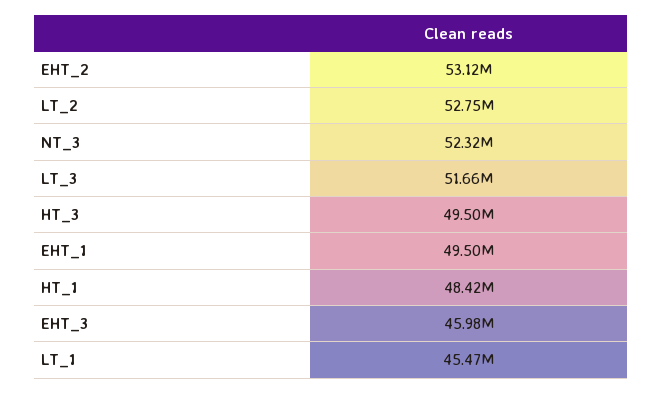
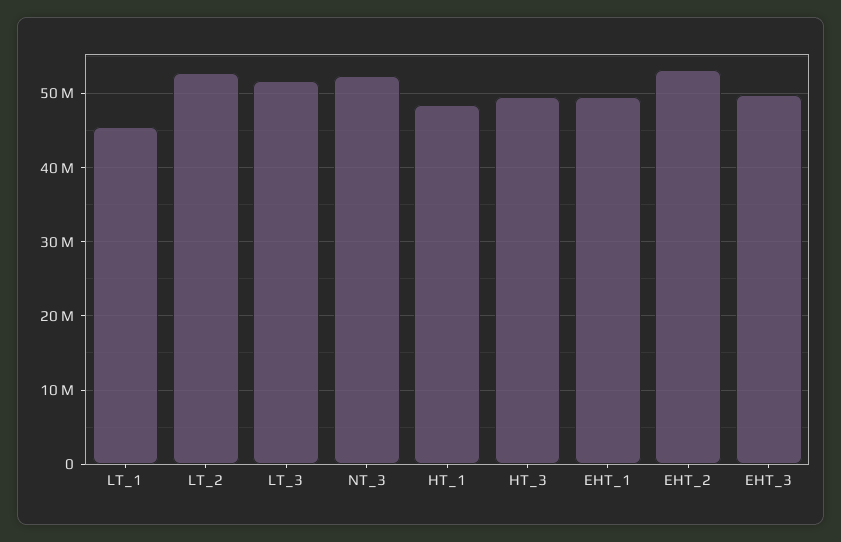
EHT_3: 45980000 -> 50000000

